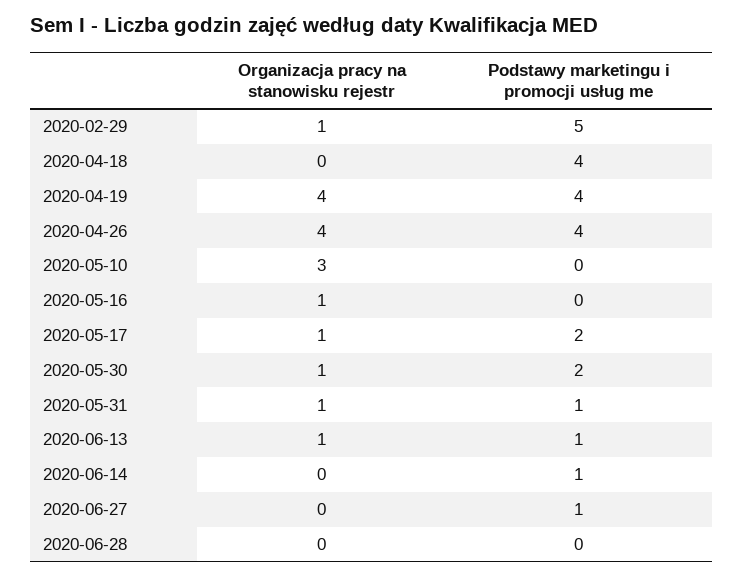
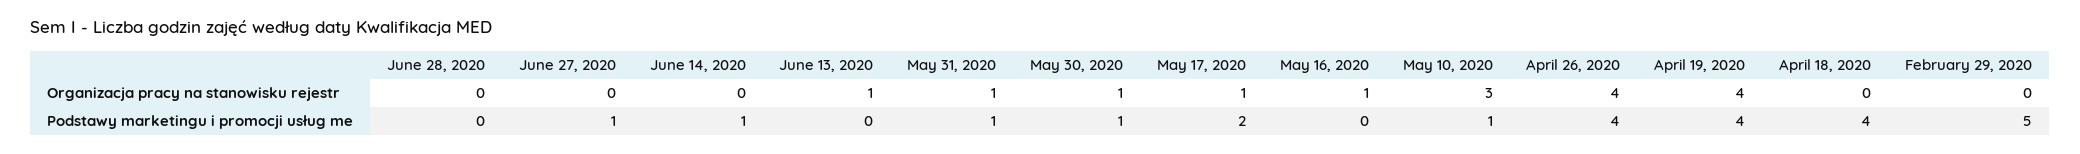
Organizacja pracy na stanowisku rejestr, 2020-02-29: 1 -> 0
Podstawy marketingu i promocji usług me, 2020-05-10: 0 -> 1
Podstawy marketingu i promocji usług me, 2020-05-30: 2 -> 1
Podstawy marketingu i promocji usług me, 2020-06-13: 1 -> 0

